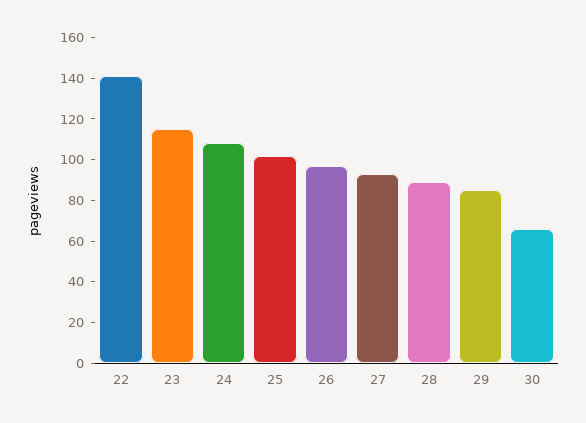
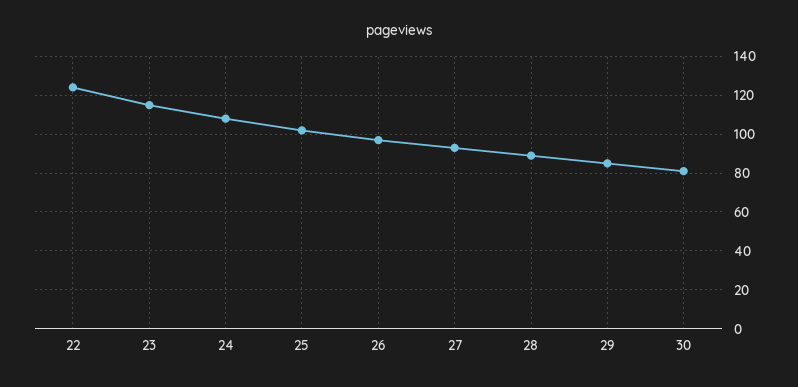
22: 140 -> 125
30: 65 -> 80

